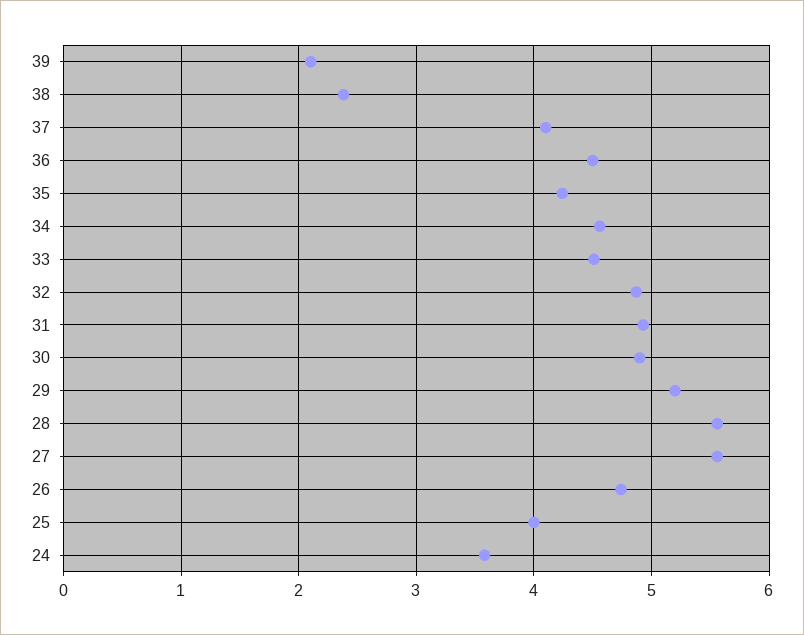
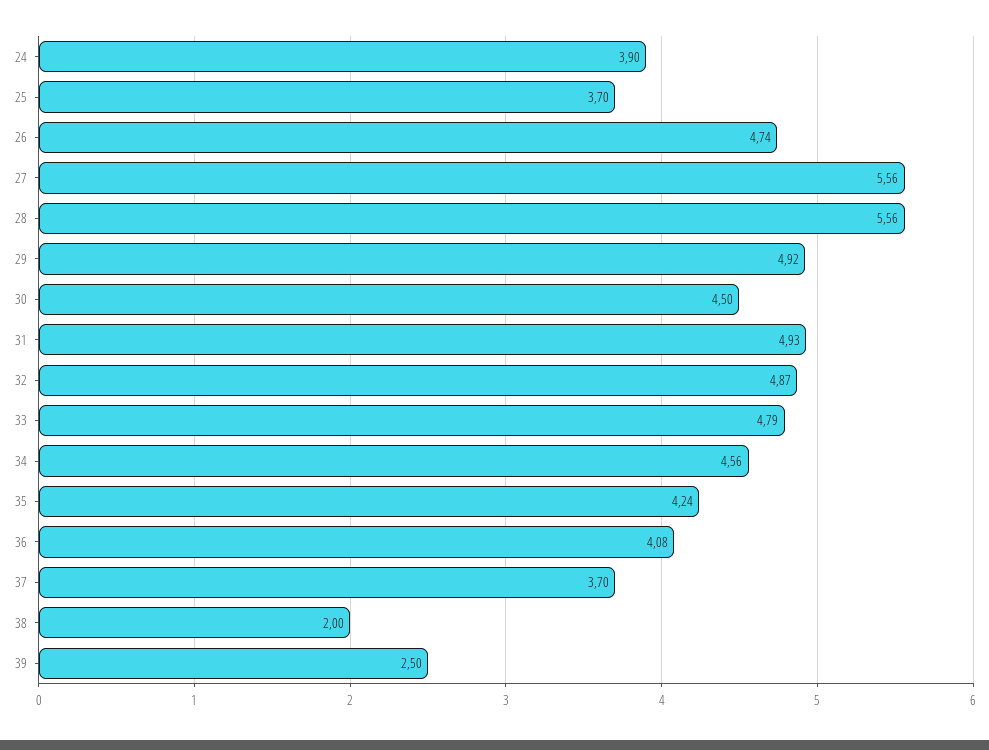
39: 2.1 -> 2.5
38: 2.4 -> 2
37: 4.1 -> 3.7
36: 4.5 -> 4.08
33: 4.5 -> 4.79
30: 4.9 -> 4.5
29: 5.2 -> 4.92
25: 4 -> 3.7
24: 3.6 -> 3.9

